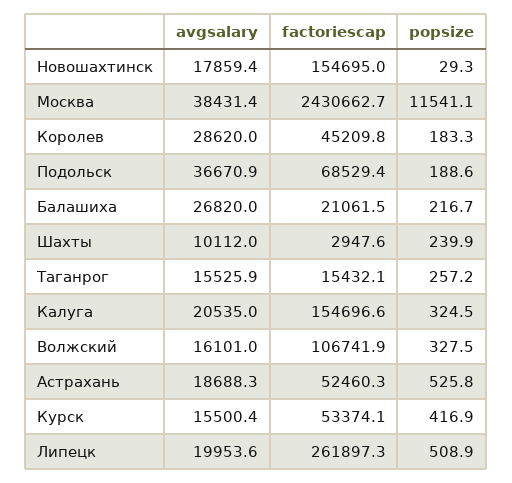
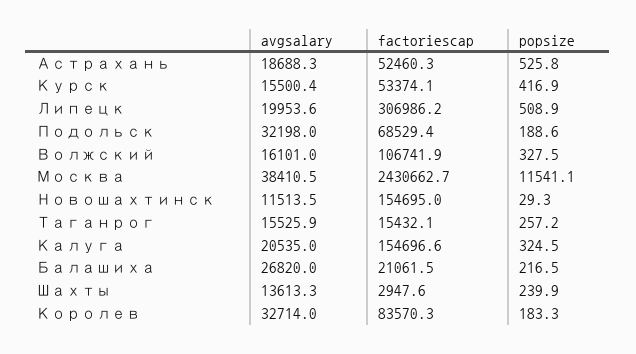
avgsalary, Новошахтинск: 17859.4 -> 11513.5
avgsalary, Москва: 38431.4 -> 38410.5
avgsalary, Королев: 28620 -> 32714
factoriescap, Королев: 45209.8 -> 83570.3
avgsalary, Подольск: 36670.9 -> 32198
popsize, Балашиха: 216.7 -> 216.5
avgsalary, Шахты: 10112 -> 13613.3
factoriescap, Липецк: 261897.3 -> 306986.2

